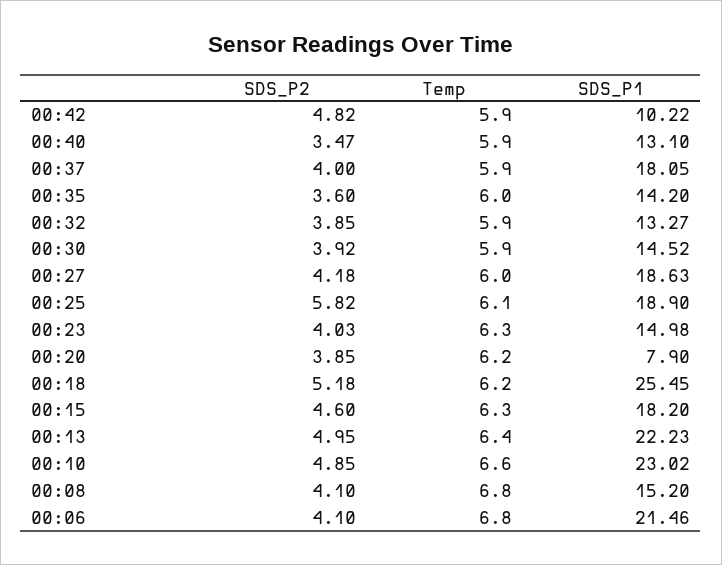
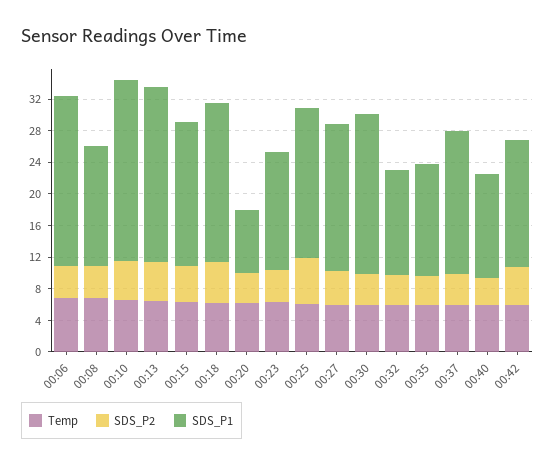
SDS_P1, 00:42: 10.22 -> 16
SDS_P1, 00:30: 14.52 -> 20
SDS_P1, 00:18: 25.45 -> 20

